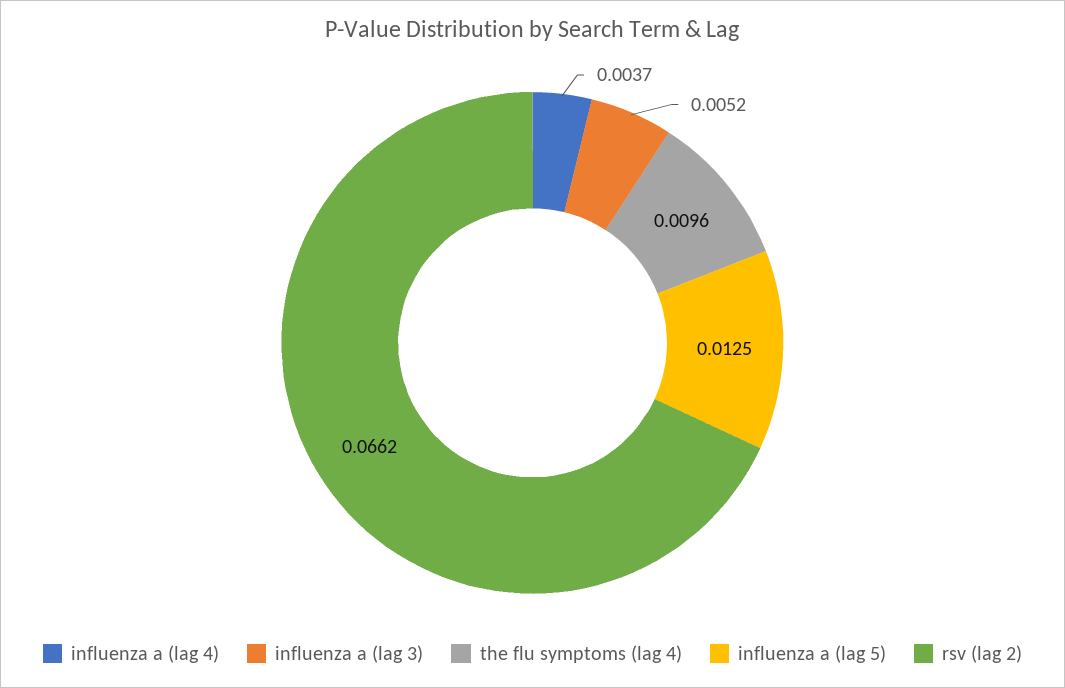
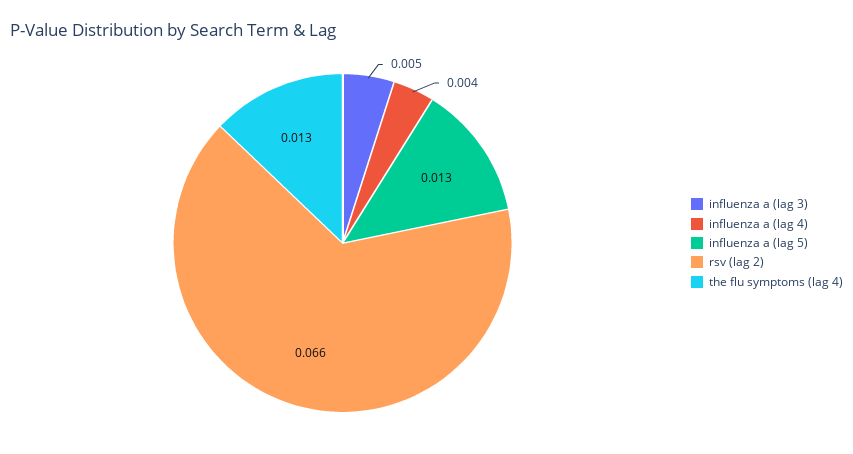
the flu symptoms (lag 4): 0.0096 -> 0.013

